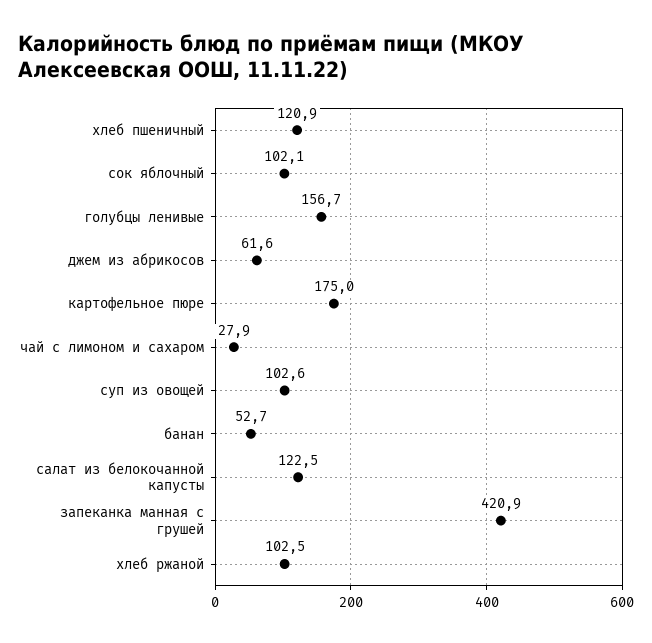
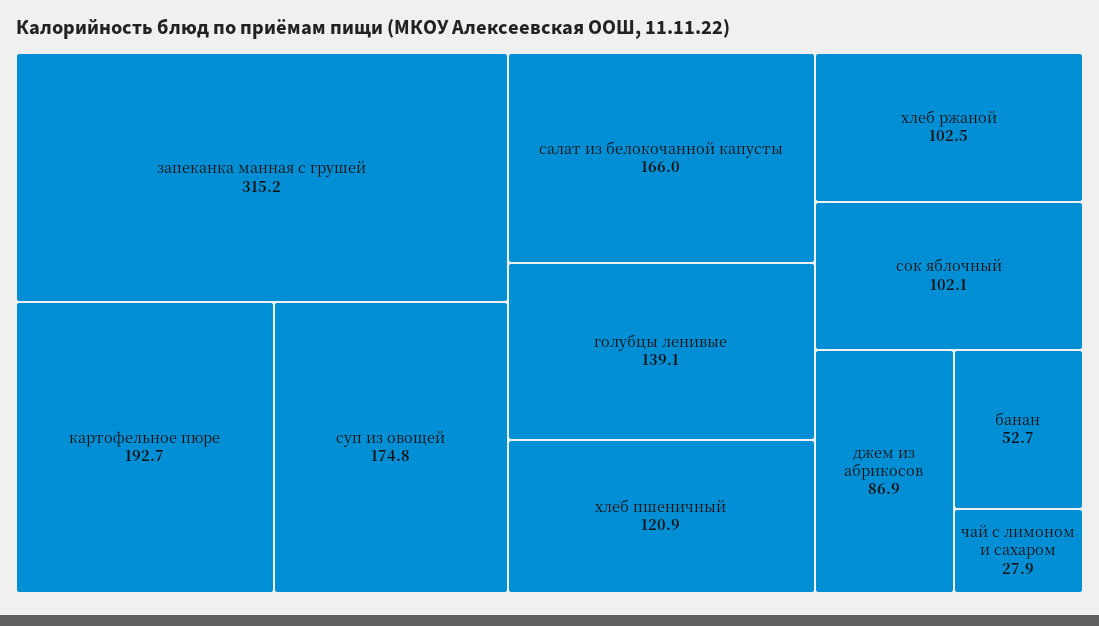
голубцы ленивые: 156.7 -> 139.1
джем из абрикосов: 61.6 -> 86.9
картофельное пюре: 175 -> 192.7
суп из овощей: 102.6 -> 174.8
салат из белокочанной капусты: 122.5 -> 166
запеканка манная с грушей: 420.9 -> 315.2

